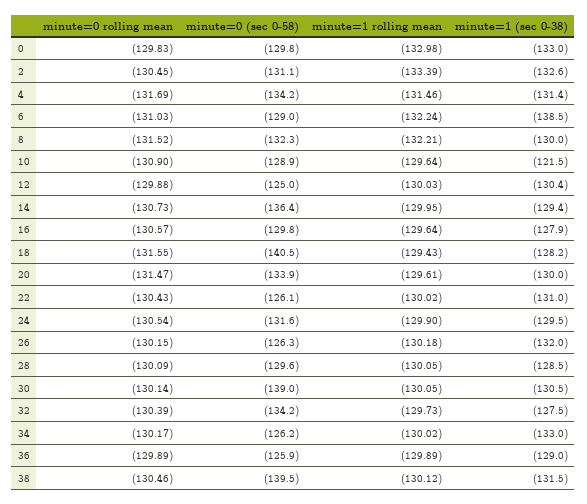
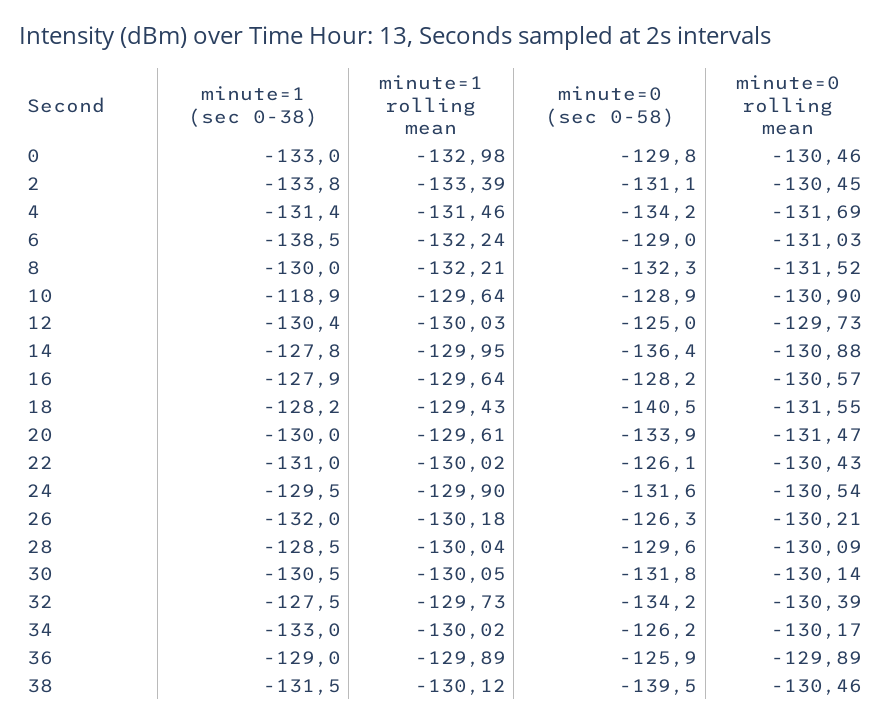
minute=0 rolling mean, 0: -129.83 -> -130.46
minute=1 (sec 0-38), 2: -132.6 -> -133.8
minute=1 (sec 0-38), 10: -121.5 -> -118.9
minute=0 rolling mean, 12: -129.88 -> -129.73
minute=0 rolling mean, 14: -130.73 -> -130.88
minute=1 (sec 0-38), 14: -129.4 -> -127.8
minute=0 (sec 0-58), 16: -129.8 -> -128.2
minute=0 rolling mean, 26: -130.15 -> -130.21
minute=1 rolling mean, 28: -130.05 -> -130.04
minute=0 (sec 0-58), 30: -139 -> -131.8

